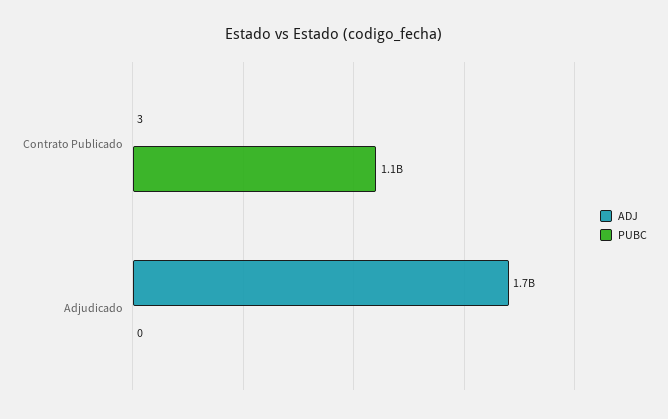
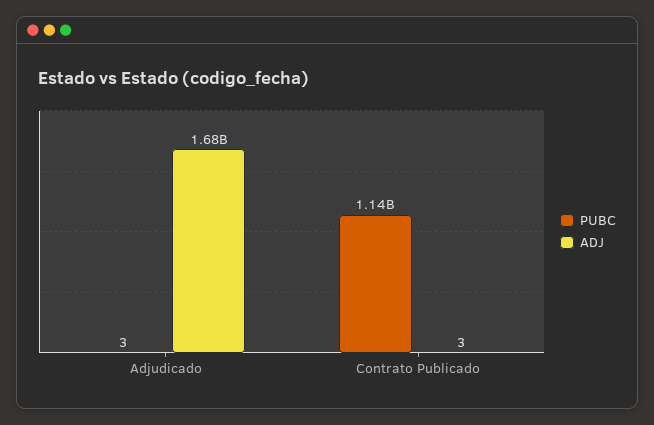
PUBC, Adjudicado: 0 -> 3

